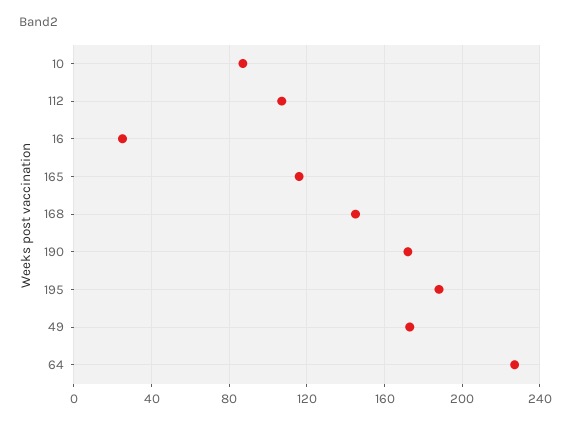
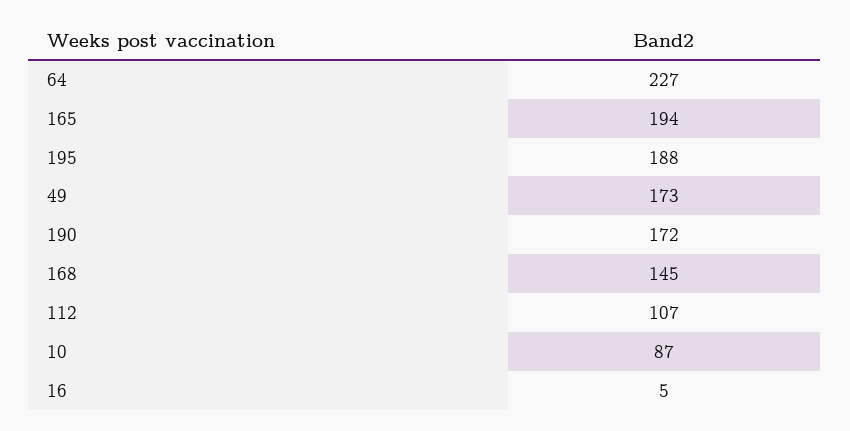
16: 25 -> 5
165: 115 -> 194

